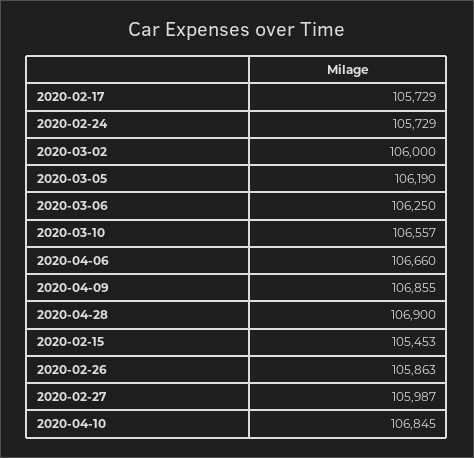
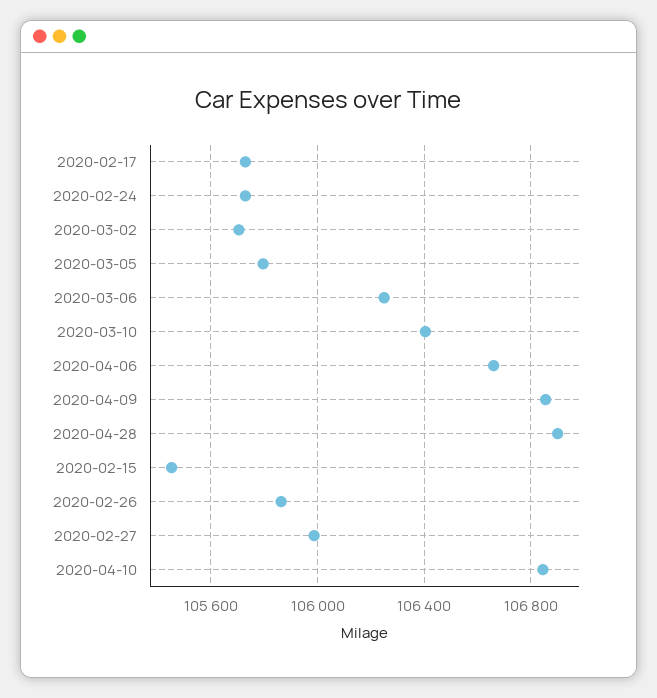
2020-03-02: 106000 -> 105700
2020-03-05: 106190 -> 105800
2020-03-10: 106557 -> 106400

